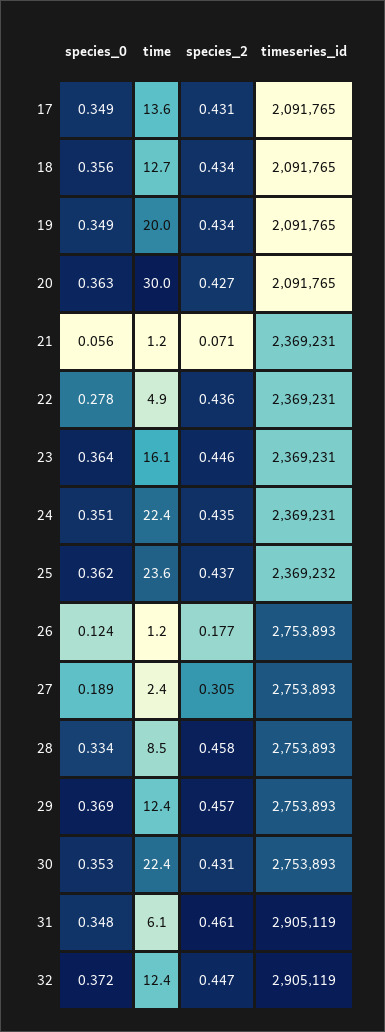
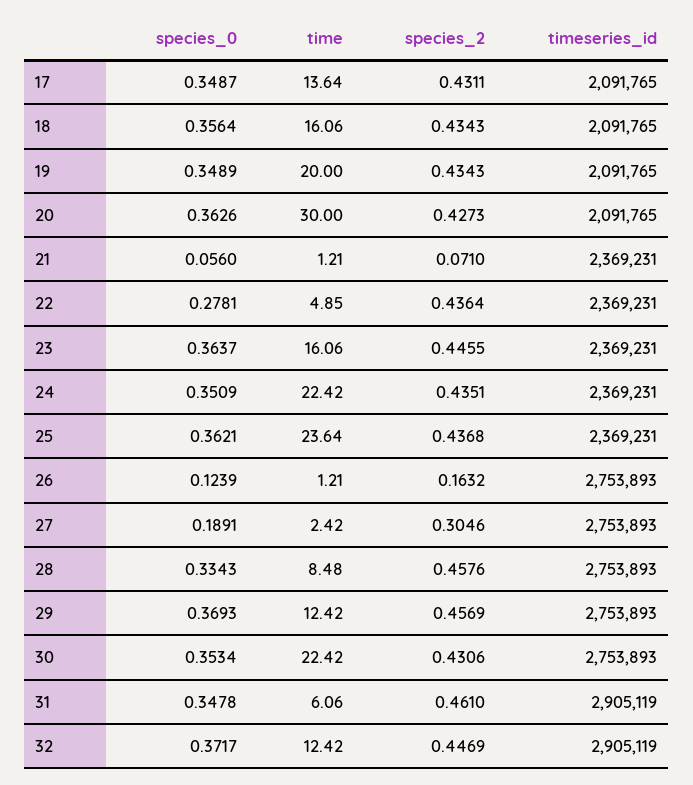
time, 18: 12.7 -> 16.06
timeseries_id, 25: 2369232 -> 2369231
species_2, 26: 0.177 -> 0.1632

